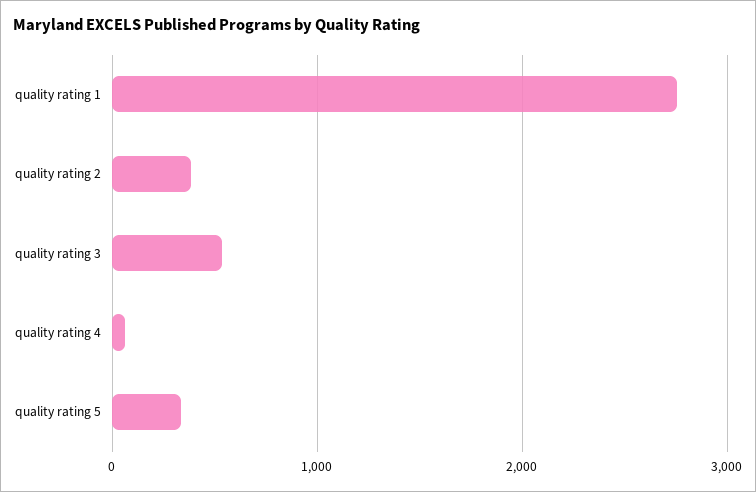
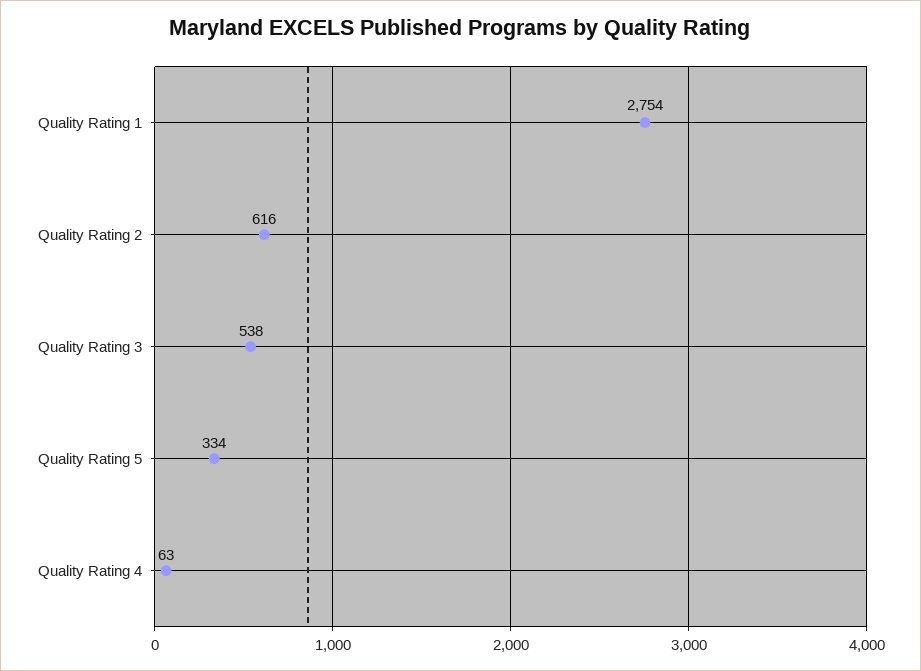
quality rating 2: 400 -> 616

